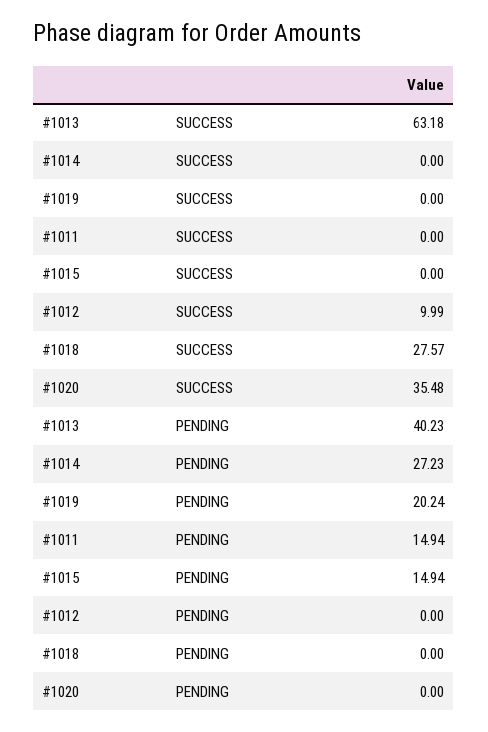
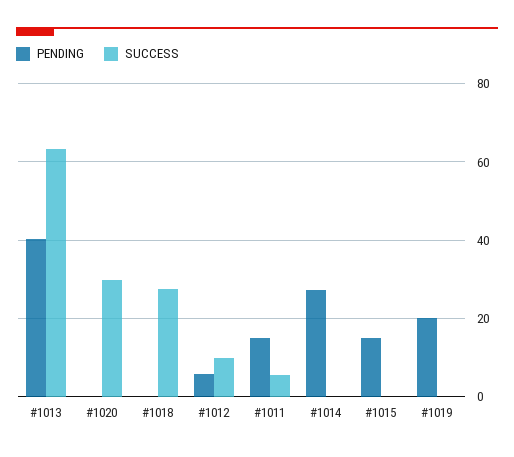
SUCCESS, #1011: 0 -> 6
SUCCESS, #1020: 35.48 -> 30
PENDING, #1012: 0 -> 6

